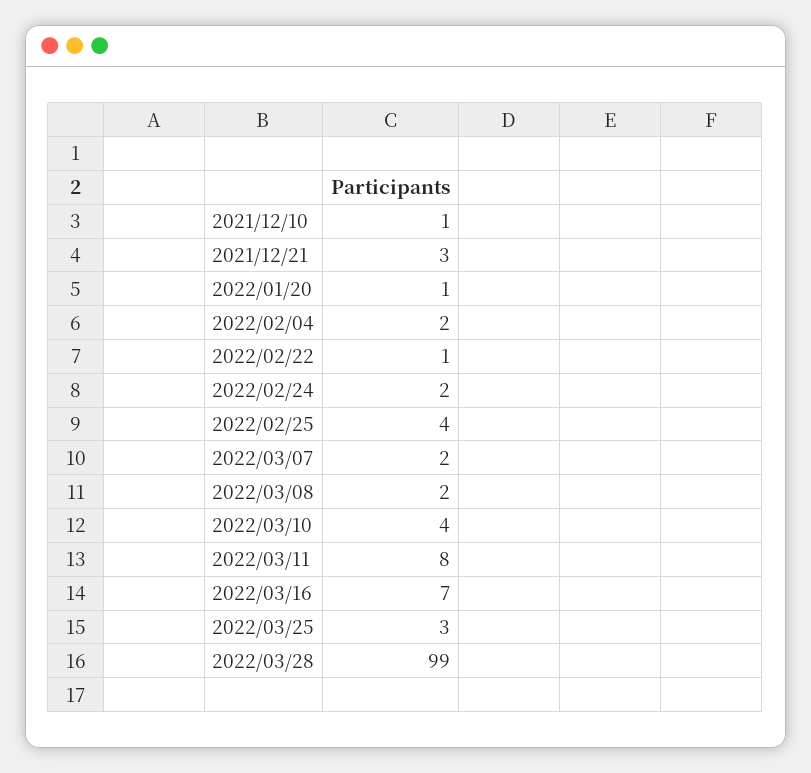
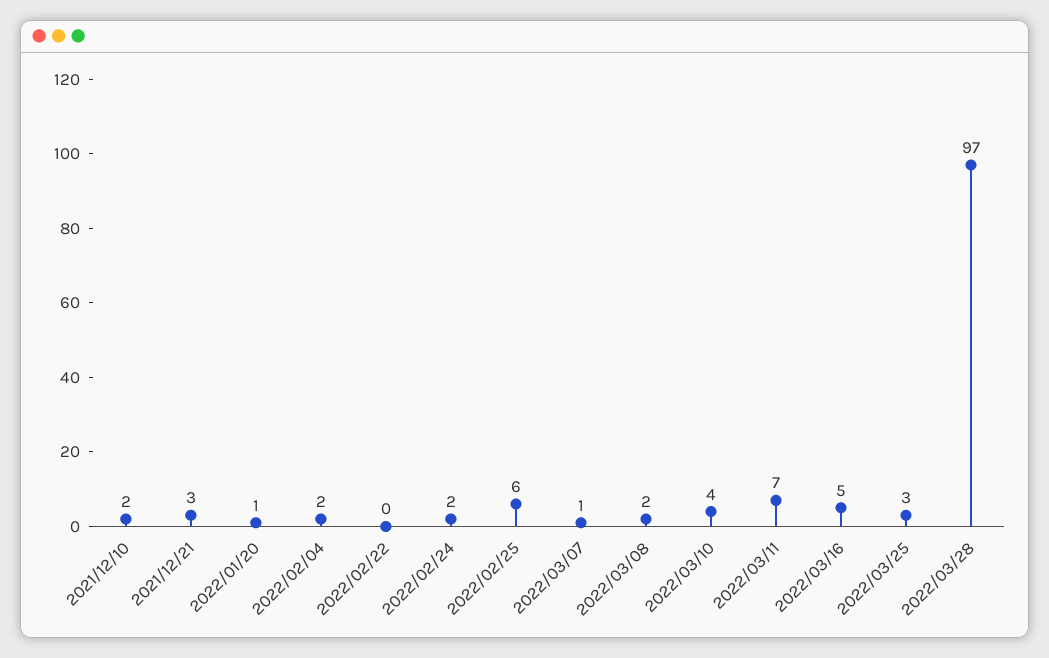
2021/12/10: 1 -> 2
2022/02/22: 1 -> 0
2022/02/25: 4 -> 6
2022/03/07: 2 -> 1
2022/03/11: 8 -> 7
2022/03/16: 7 -> 5
2022/03/28: 99 -> 97

